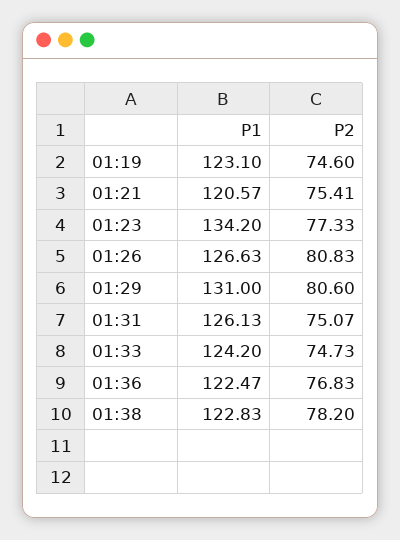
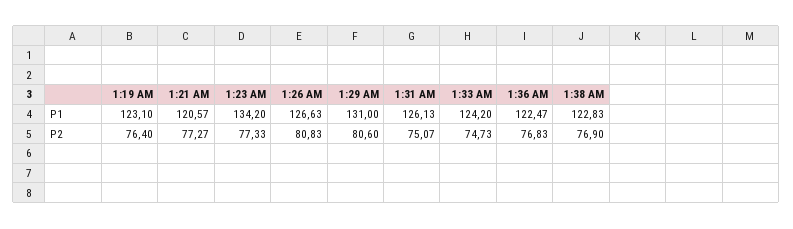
P2, 01:19: 74.6 -> 76.4
P2, 01:21: 75.41 -> 77.27
P2, 01:38: 78.2 -> 76.9

